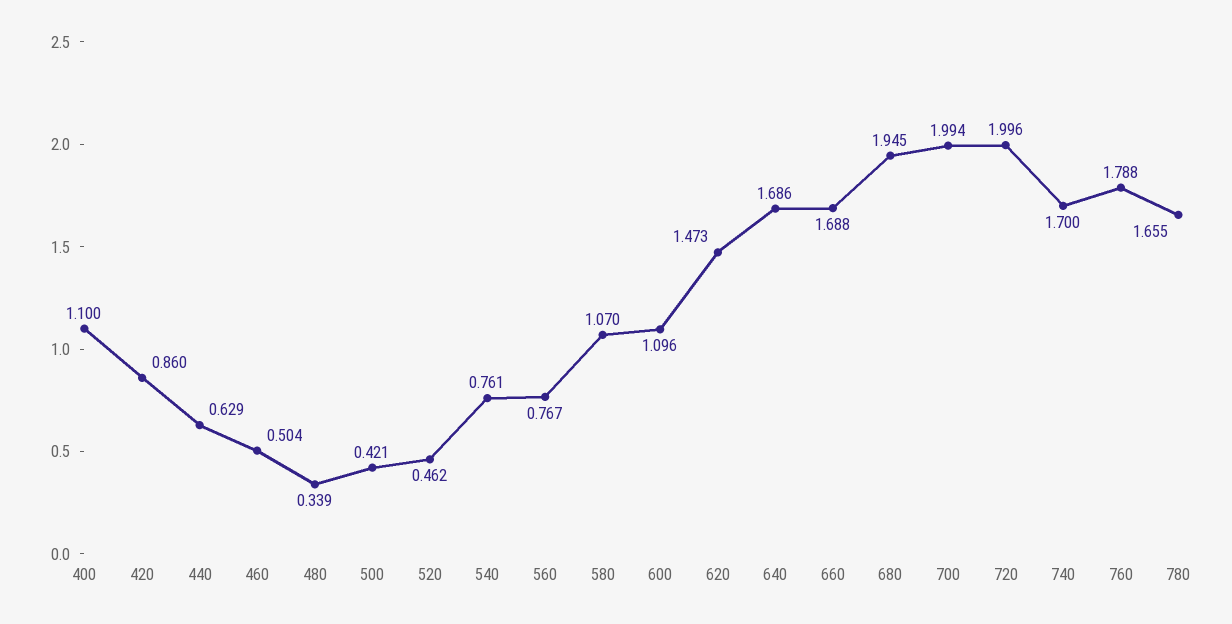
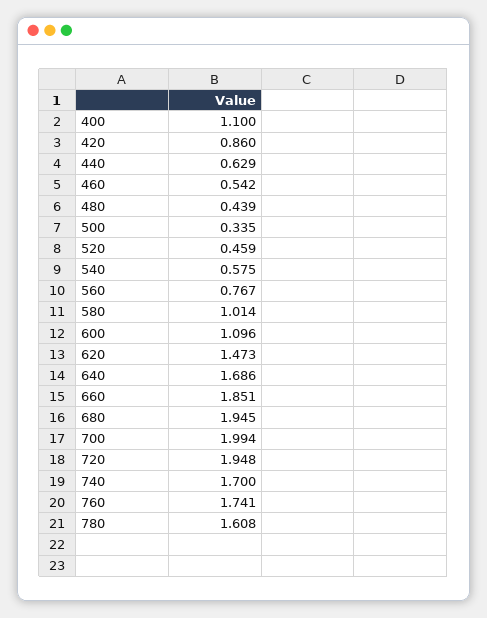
460: 0.504 -> 0.542
480: 0.339 -> 0.439
500: 0.421 -> 0.335
520: 0.462 -> 0.459
540: 0.761 -> 0.575
580: 1.07 -> 1.014
660: 1.688 -> 1.851
720: 1.996 -> 1.948
760: 1.788 -> 1.741
780: 1.655 -> 1.608

